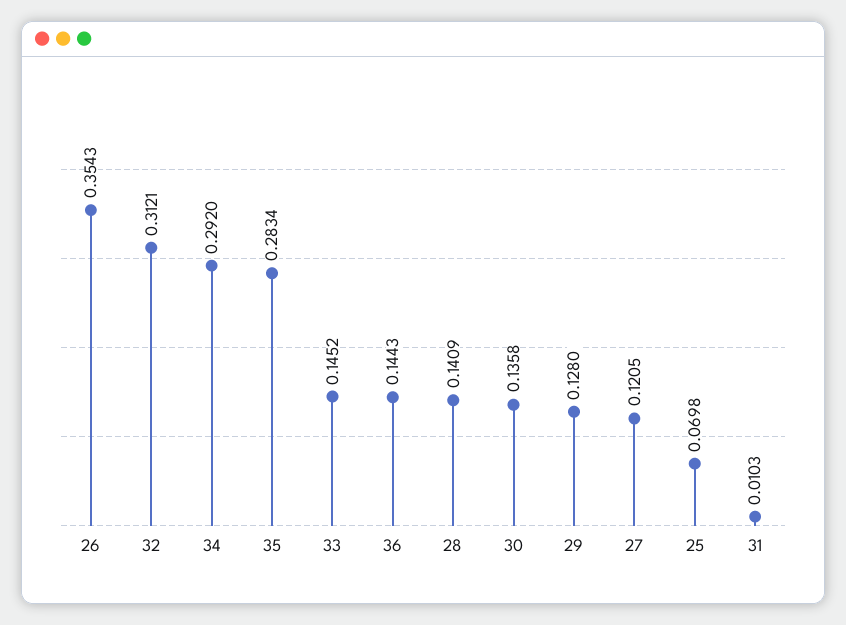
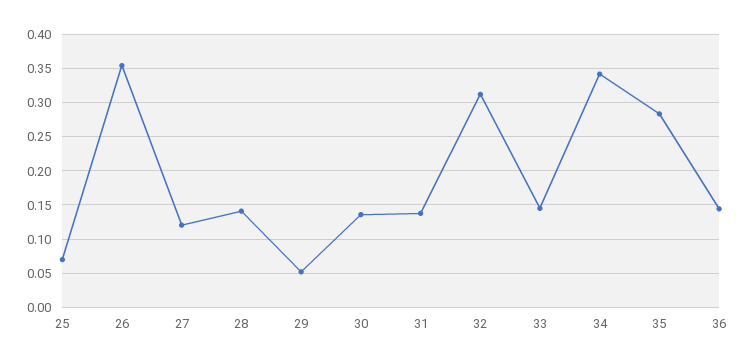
34: 0.292 -> 0.34
29: 0.128 -> 0.05
31: 0.0103 -> 0.14

